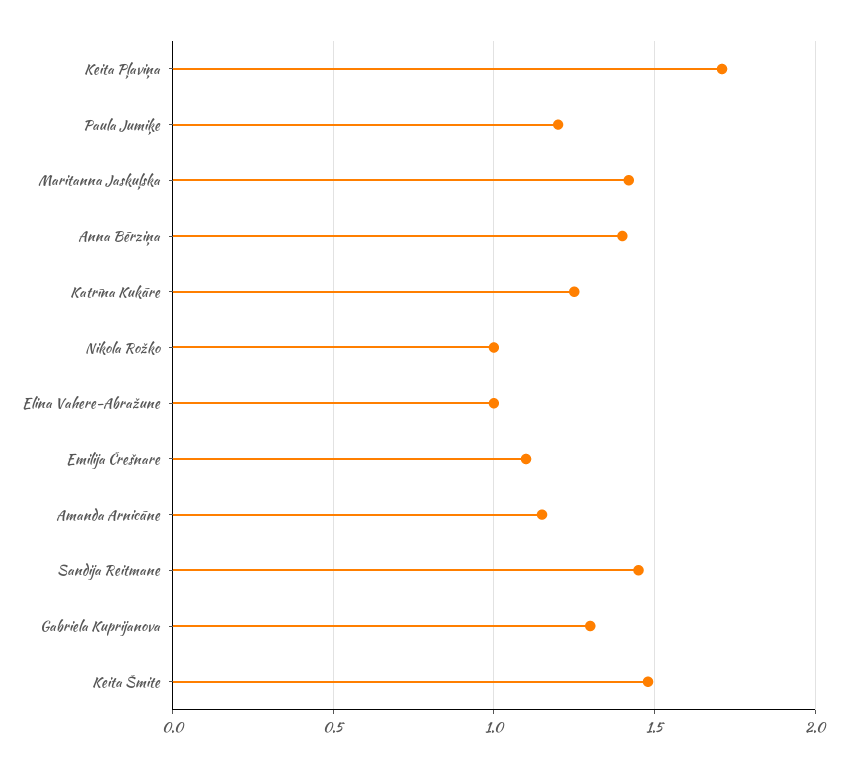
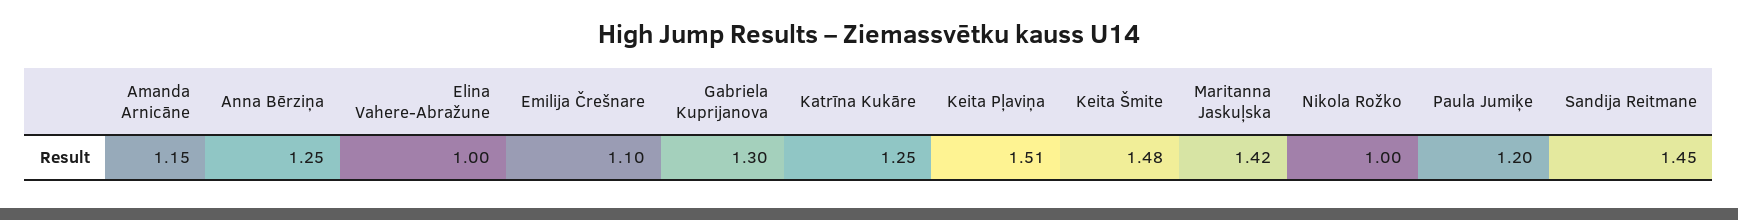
Keita Pļaviņa: 1.7 -> 1.51
Anna Bērziņa: 1.4 -> 1.25

